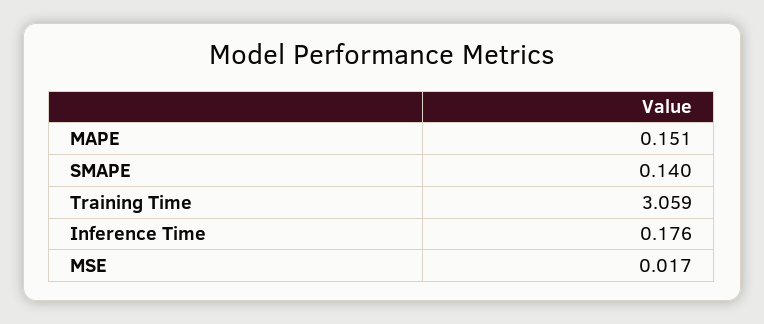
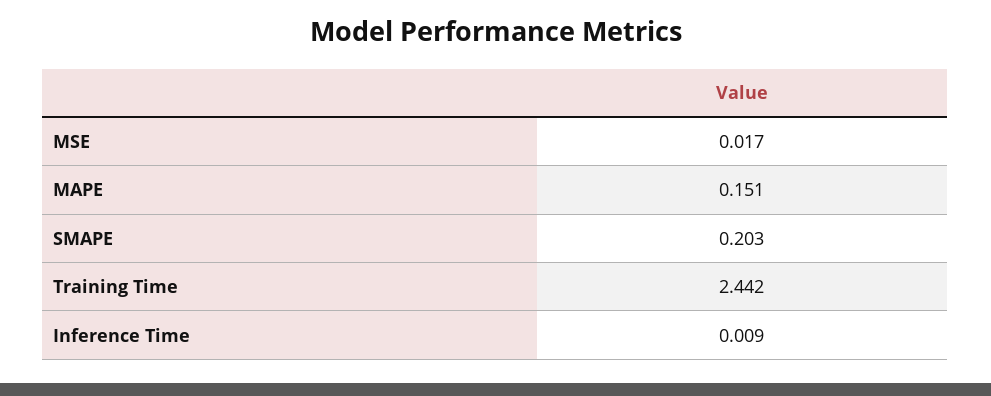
SMAPE: 0.14 -> 0.203
Training Time: 3.059 -> 2.442
Inference Time: 0.176 -> 0.009

